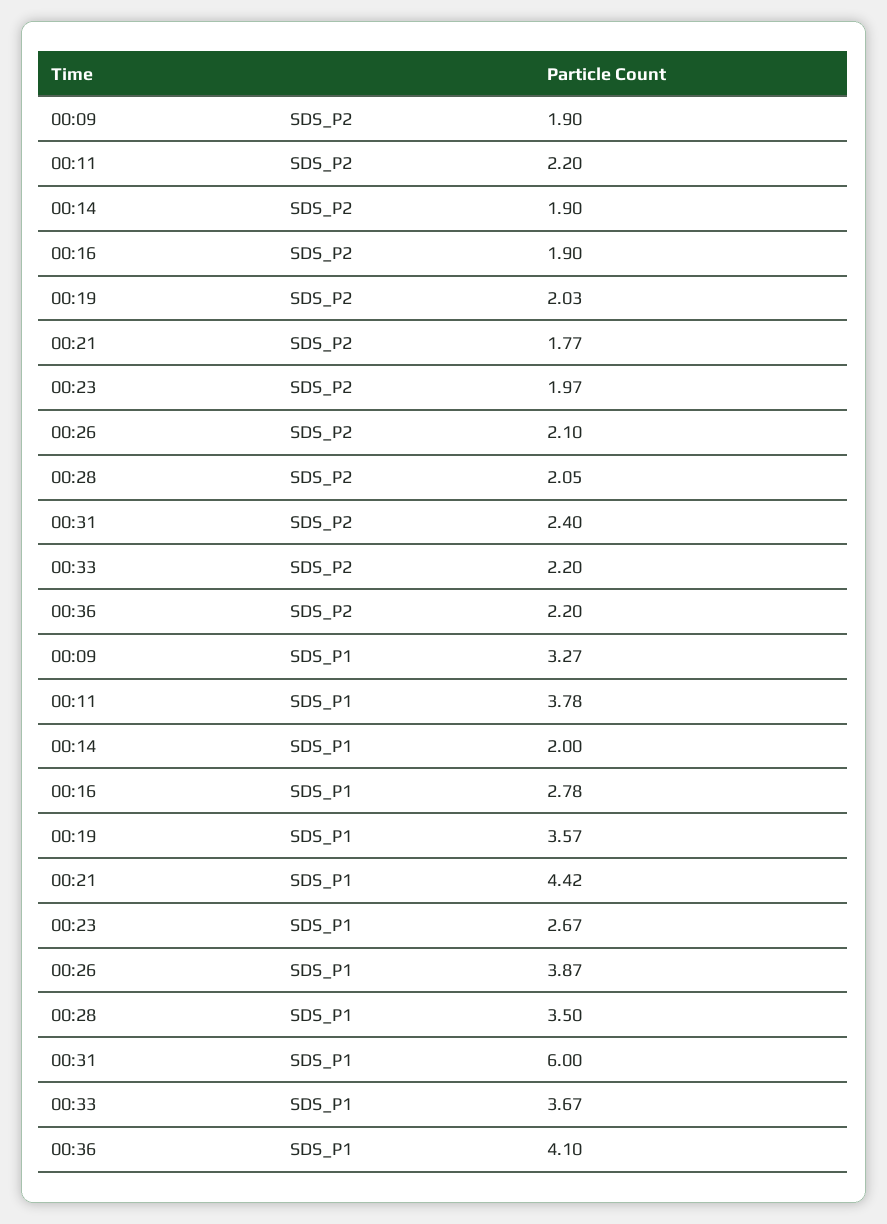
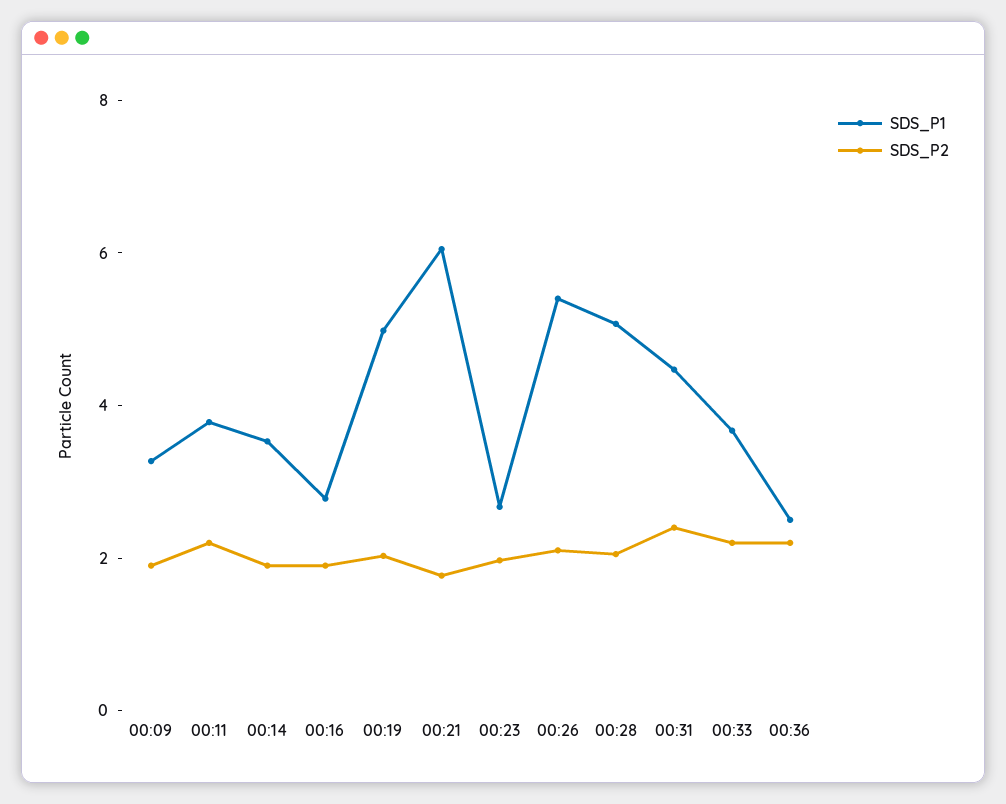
SDS_P1, 00:14: 2 -> 3.5
SDS_P1, 00:19: 3.57 -> 5
SDS_P1, 00:21: 4.42 -> 6
SDS_P1, 00:26: 3.87 -> 5.5
SDS_P1, 00:28: 3.5 -> 5
SDS_P1, 00:31: 6 -> 4.5
SDS_P1, 00:36: 4.1 -> 2.5

